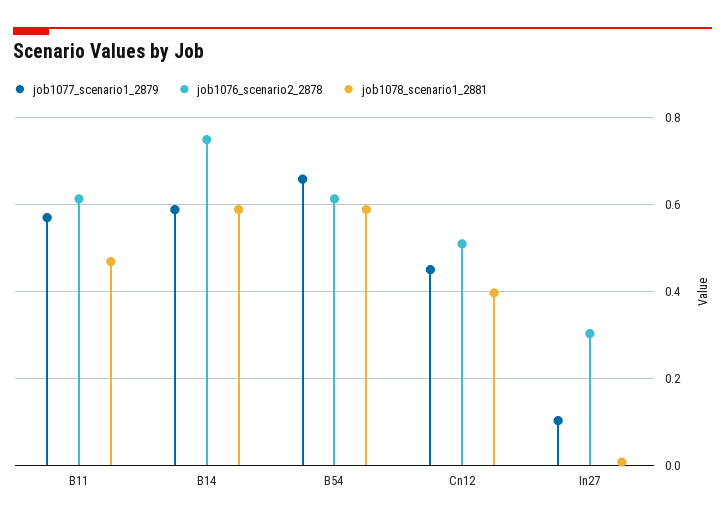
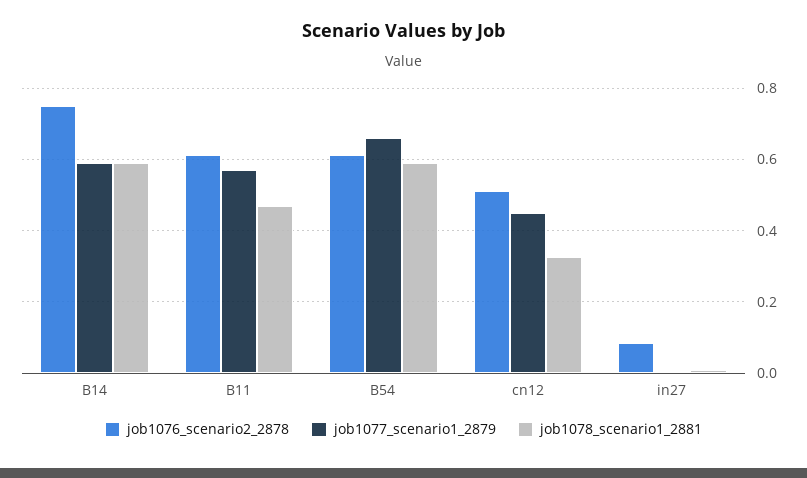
job1078_scenario1_2881, Cn12: 0.4 -> 0.32
job1077_scenario1_2879, In27: 0.1 -> 0
job1076_scenario2_2878, In27: 0.3 -> 0.08

